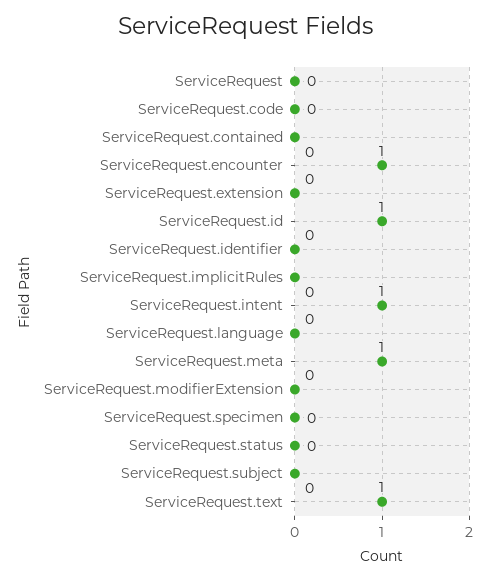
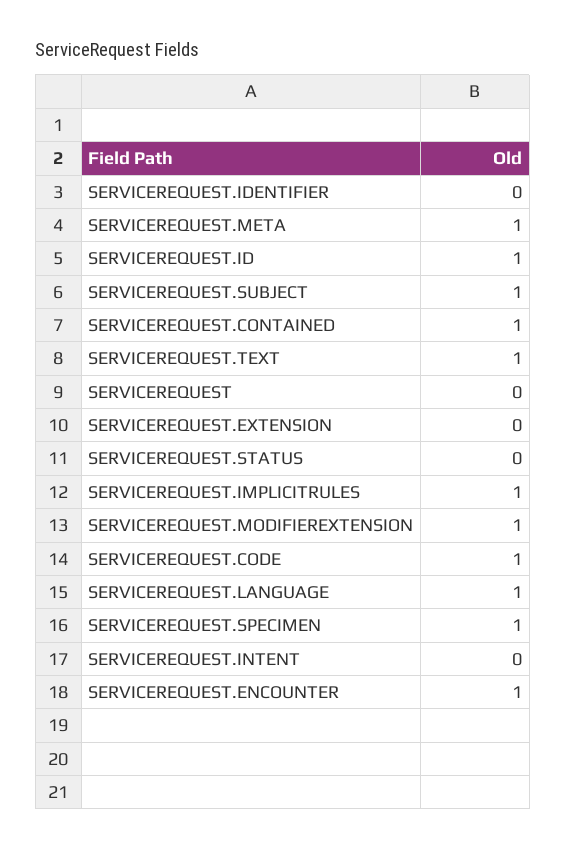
ServiceRequest.code: 0 -> 1
ServiceRequest.contained: 0 -> 1
ServiceRequest.implicitRules: 0 -> 1
ServiceRequest.intent: 1 -> 0
ServiceRequest.language: 0 -> 1
ServiceRequest.modifierExtension: 0 -> 1
ServiceRequest.specimen: 0 -> 1
ServiceRequest.subject: 0 -> 1

